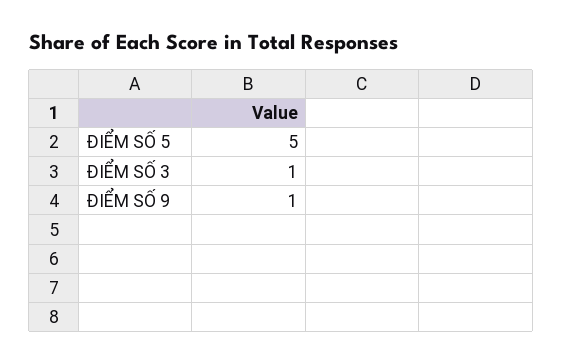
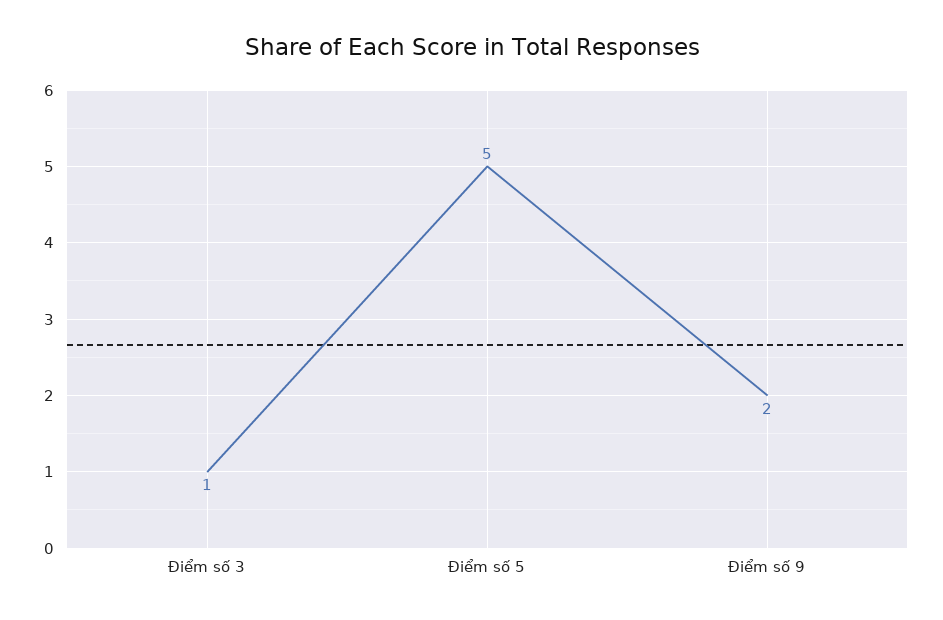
ĐIỂM SỐ 9: 1 -> 2

